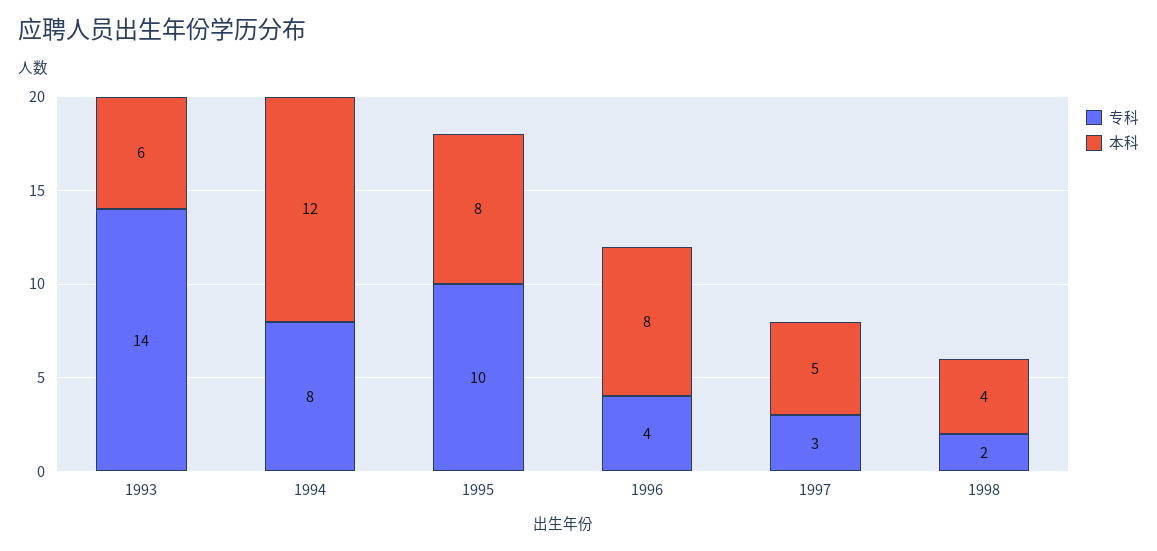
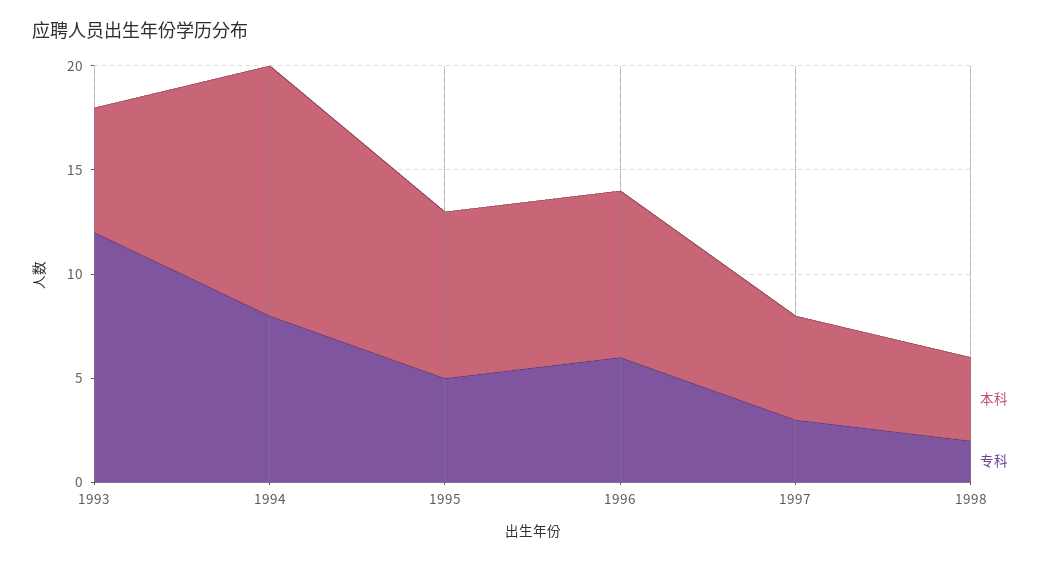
专科, 1993: 14 -> 12
专科, 1995: 10 -> 5
专科, 1996: 4 -> 6

